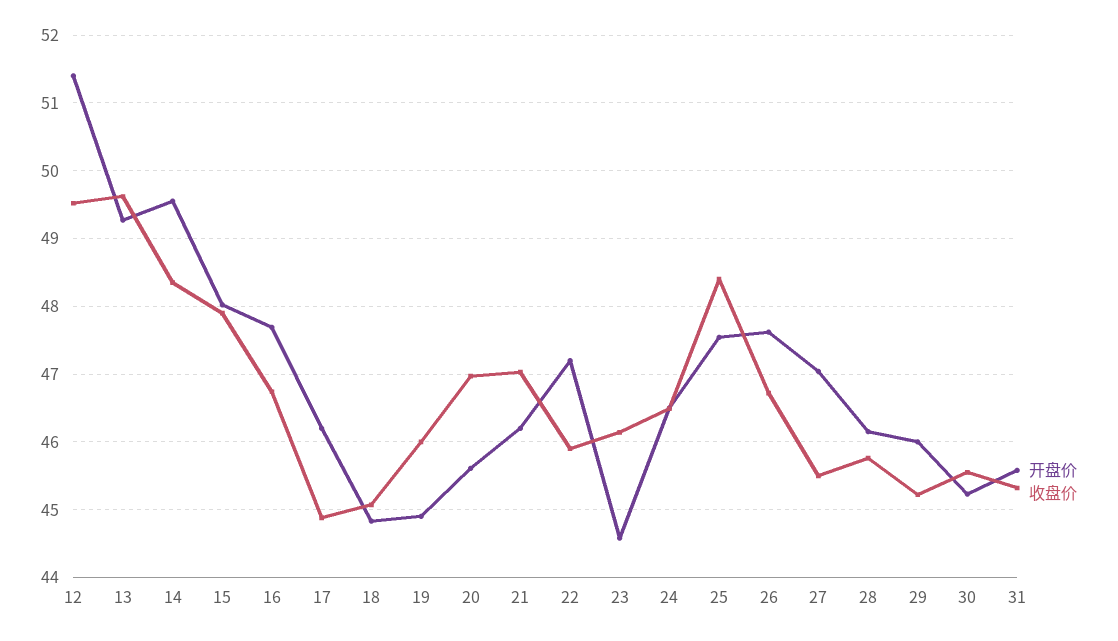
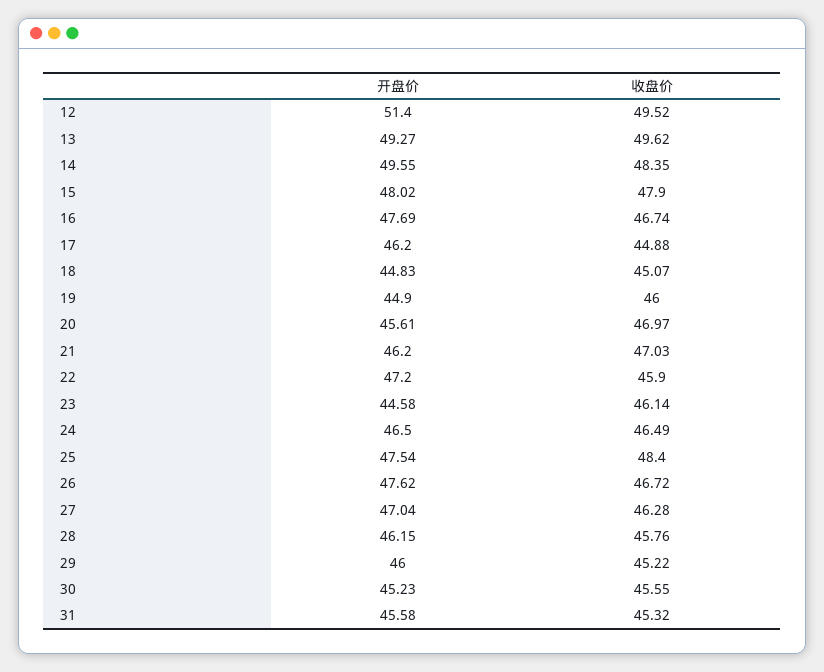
收盘价, 27: 45.5 -> 46.28

